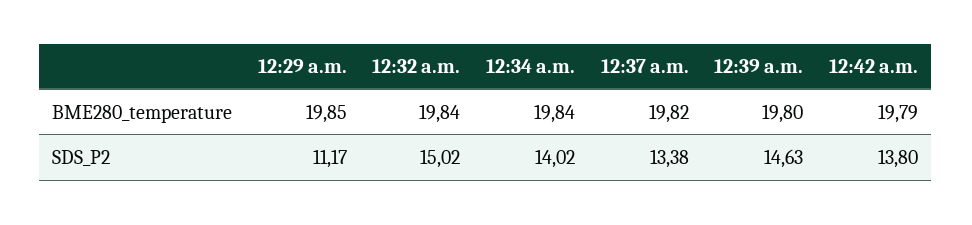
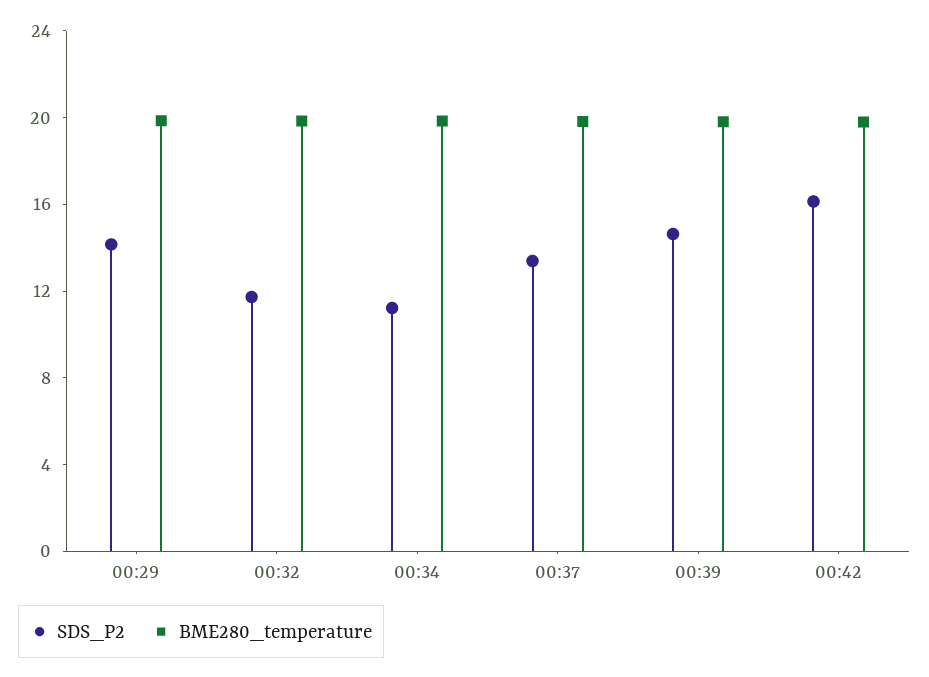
SDS_P2, 12:29 a.m.: 11.17 -> 14
SDS_P2, 12:32 a.m.: 15.02 -> 12
SDS_P2, 12:34 a.m.: 14.02 -> 11
SDS_P2, 12:42 a.m.: 13.8 -> 16

